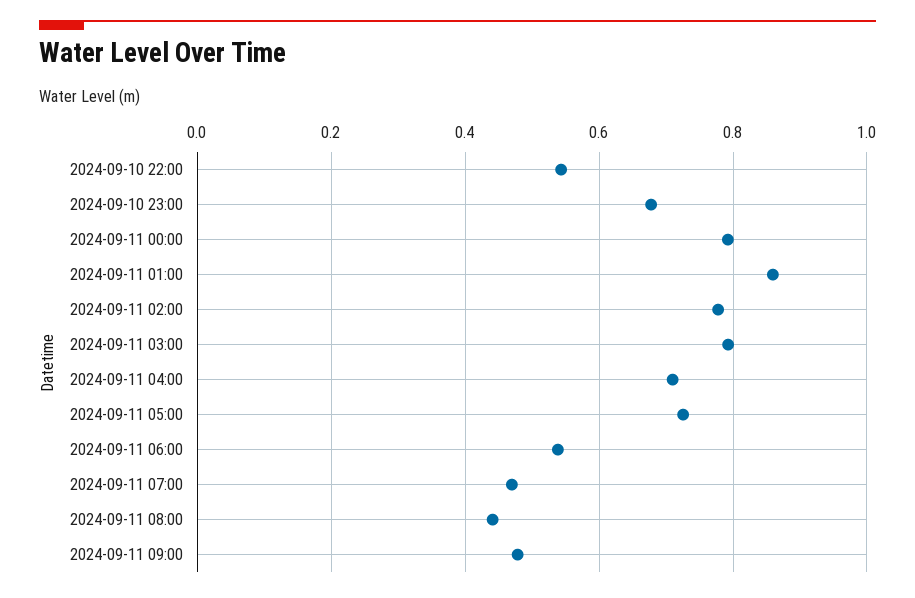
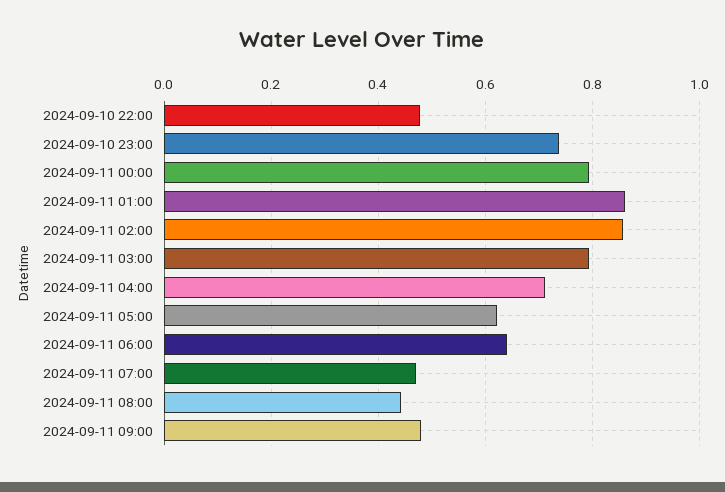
2024-09-10 22:00: 0.54 -> 0.48
2024-09-10 23:00: 0.68 -> 0.74
2024-09-11 02:00: 0.78 -> 0.86
2024-09-11 05:00: 0.72 -> 0.62
2024-09-11 06:00: 0.54 -> 0.64

